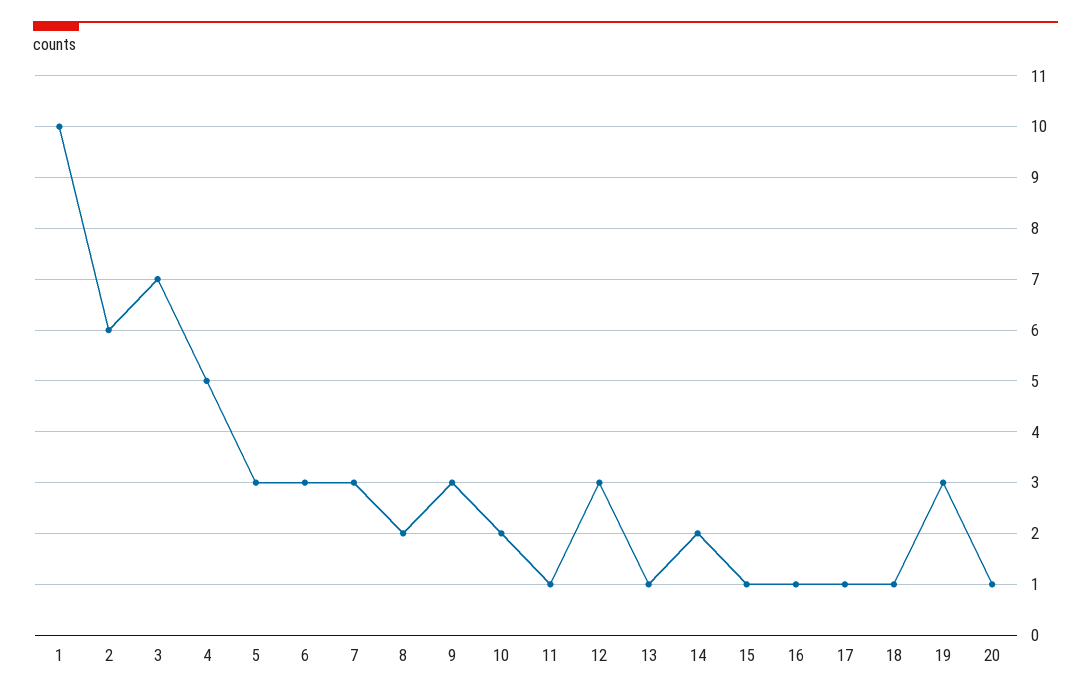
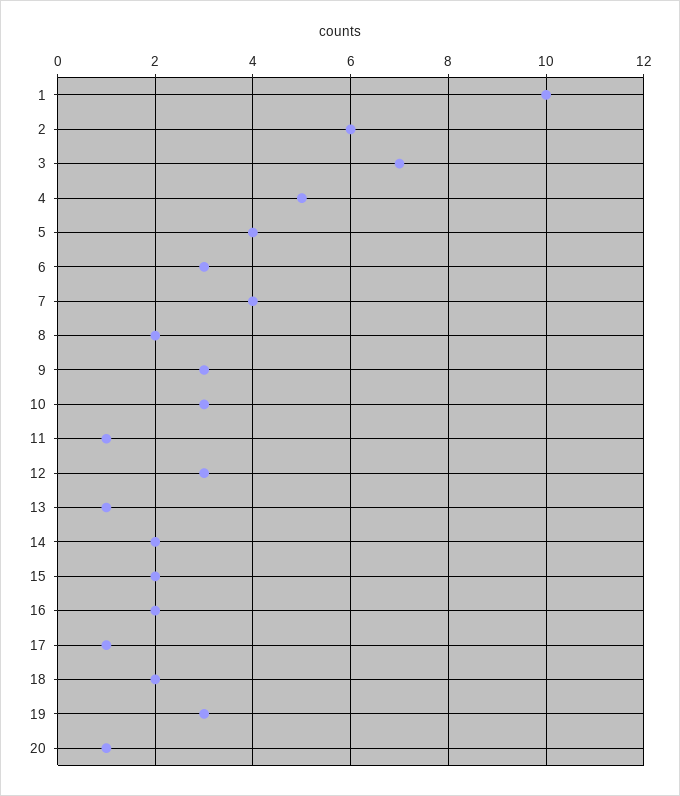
5: 3 -> 4
7: 3 -> 4
10: 2 -> 3
15: 1 -> 2
16: 1 -> 2
18: 1 -> 2

